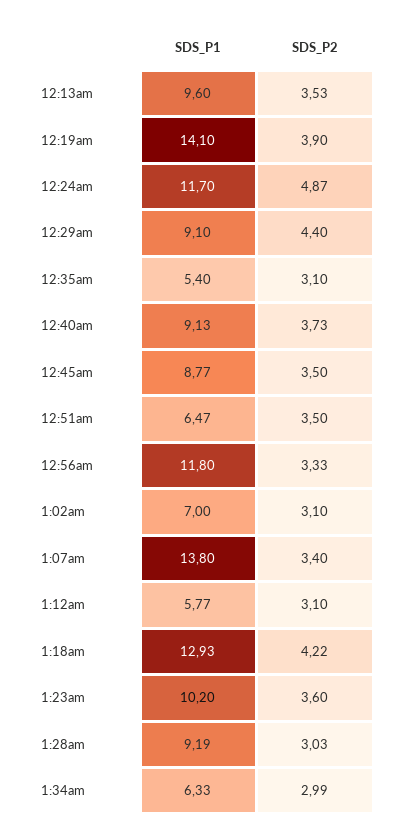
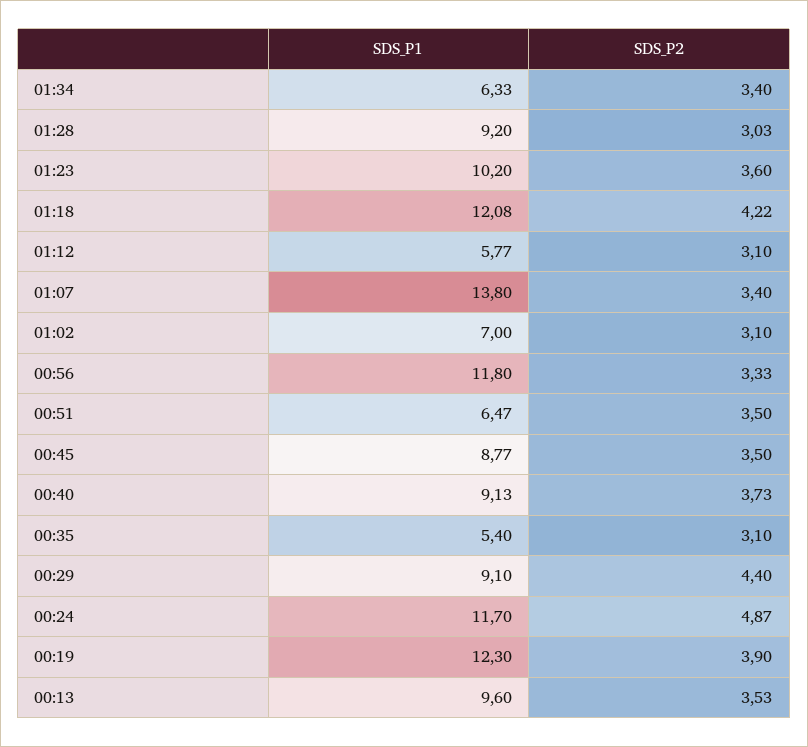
SDS_P1, 12:19am: 14.1 -> 12.3
SDS_P1, 1:18am: 12.93 -> 12.08
SDS_P1, 1:28am: 9.19 -> 9.2
SDS_P2, 1:34am: 2.99 -> 3.4

